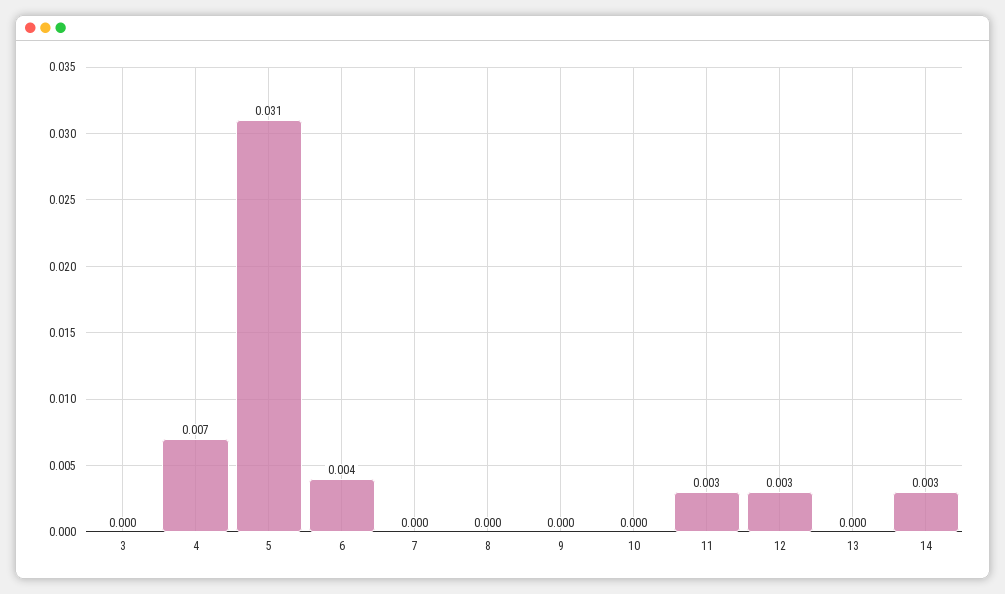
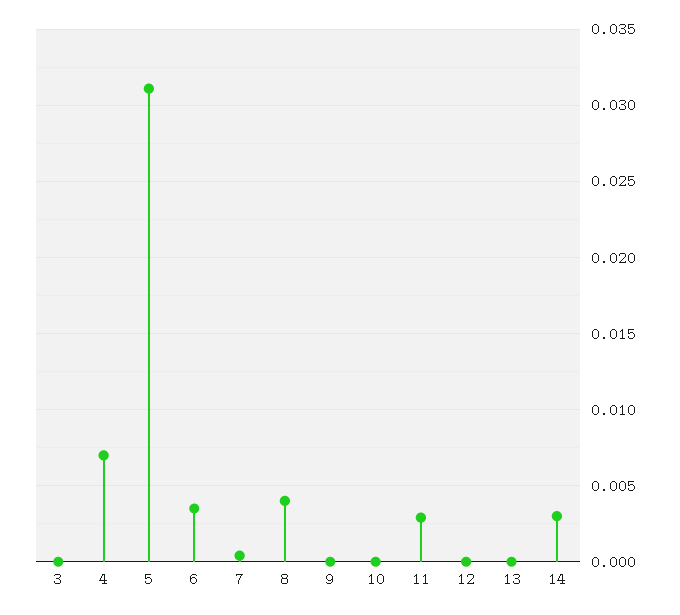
8: 0 -> 0.004
12: 0.003 -> 0

